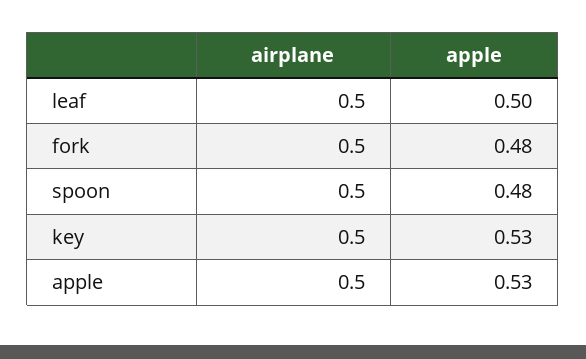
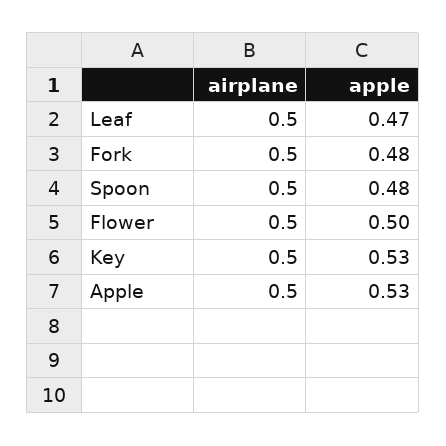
apple, leaf: 0.5 -> 0.47
airplane, Flower: none -> 0.5
apple, Flower: none -> 0.5

